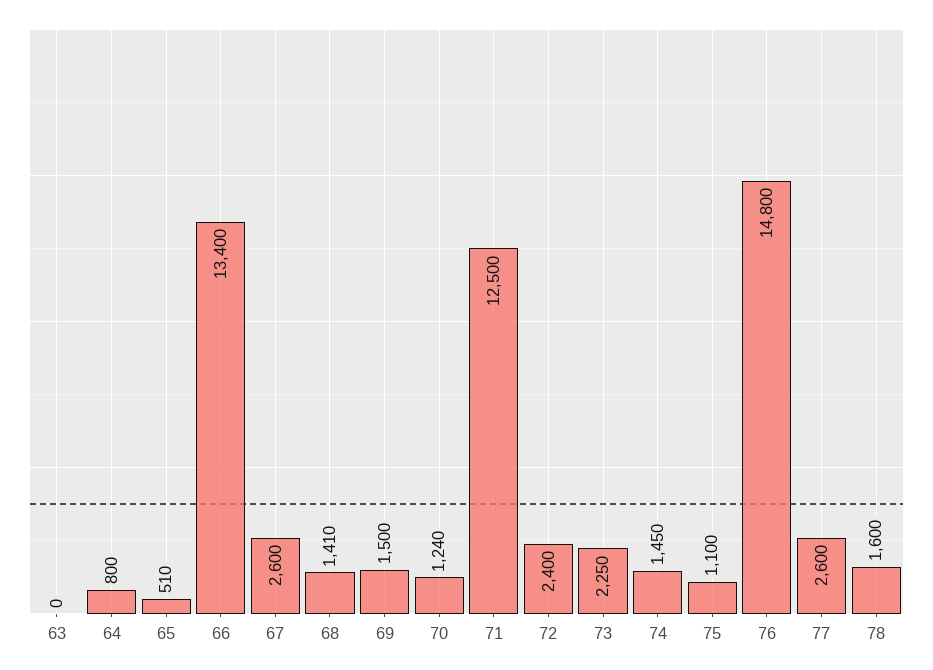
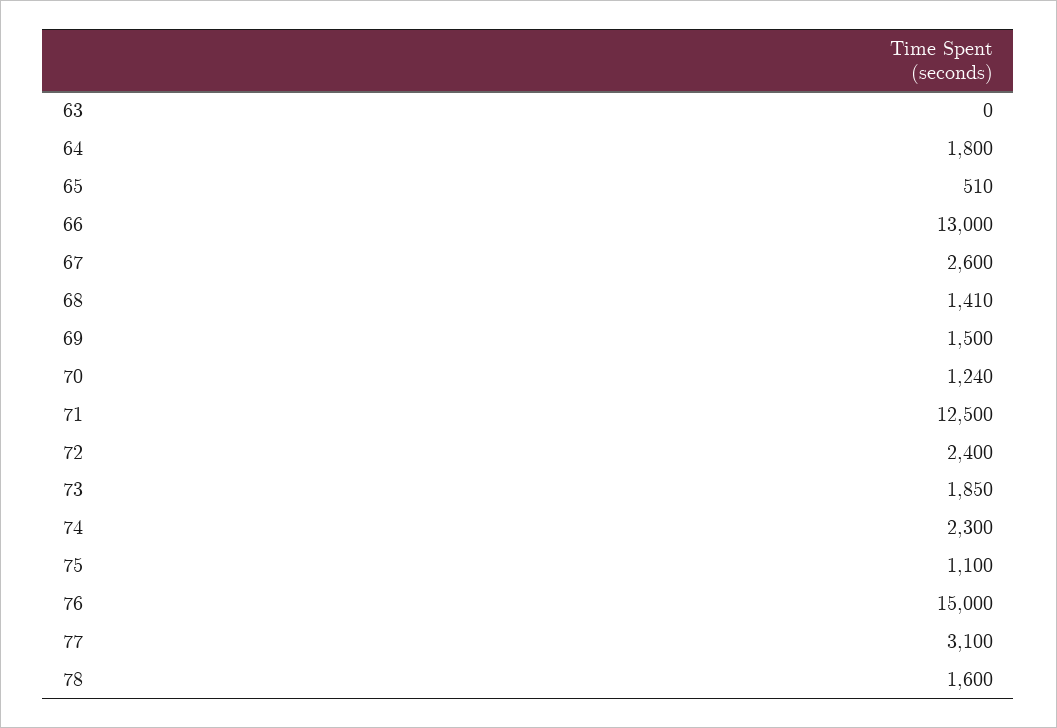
64: 800 -> 1800
66: 13400 -> 13000
73: 2250 -> 1850
74: 1450 -> 2300
76: 14800 -> 15000
77: 2600 -> 3100

